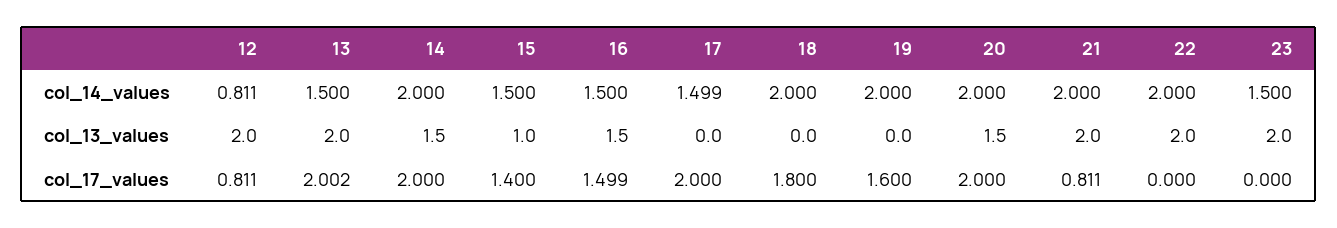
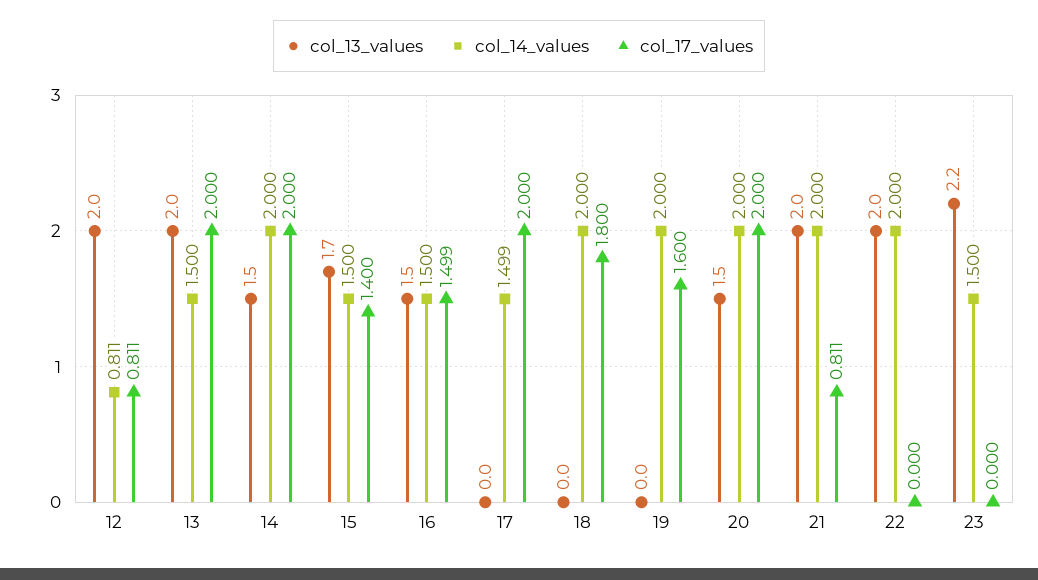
col_13_values, 15: 1 -> 1.7
col_13_values, 23: 2 -> 2.2
col_17_values, 13: 2.002 -> 2

